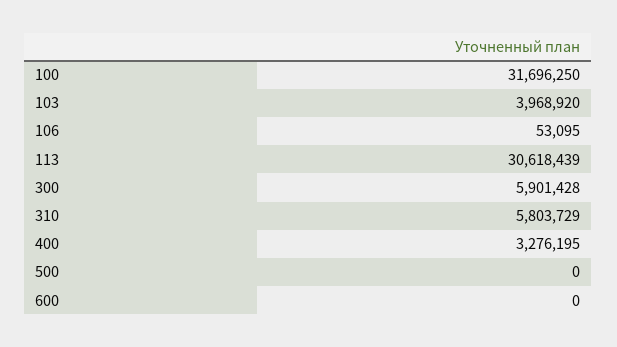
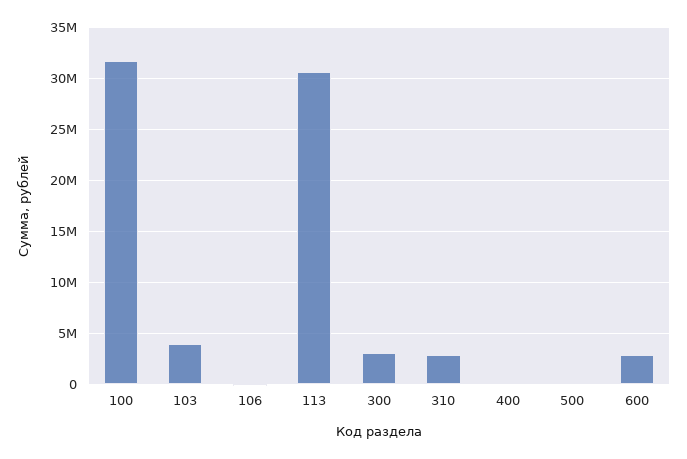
300: 5901428 -> 3000000
310: 5803729 -> 3000000
400: 3276195 -> 0
600: 0 -> 3000000

